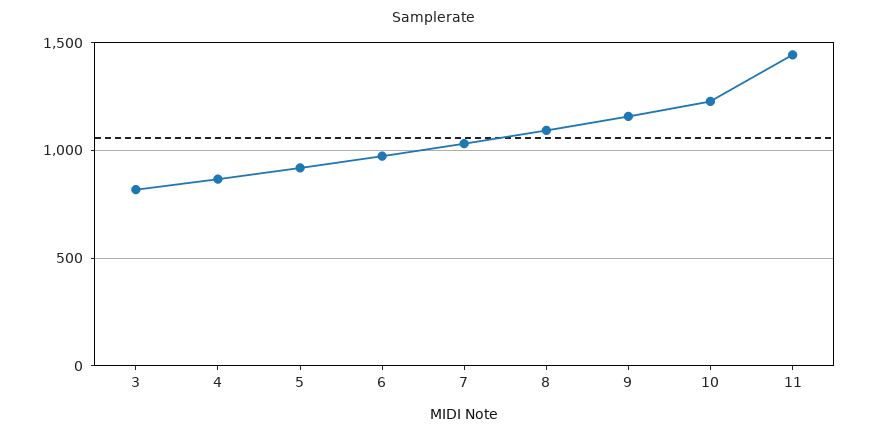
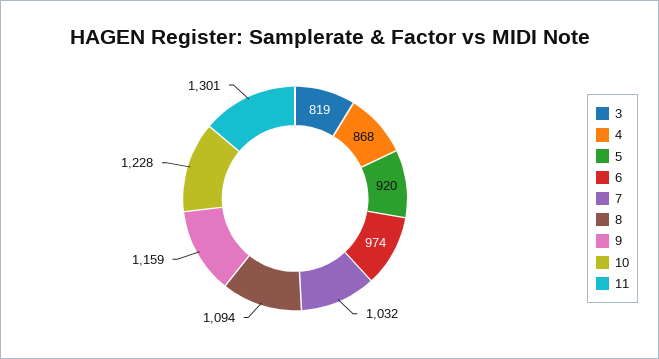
11: 1450 -> 1301

